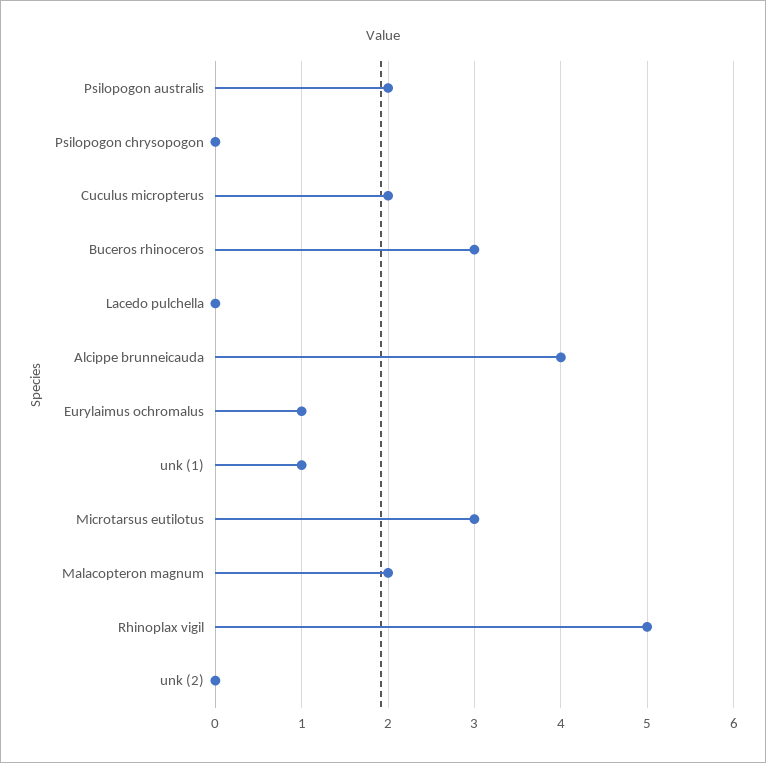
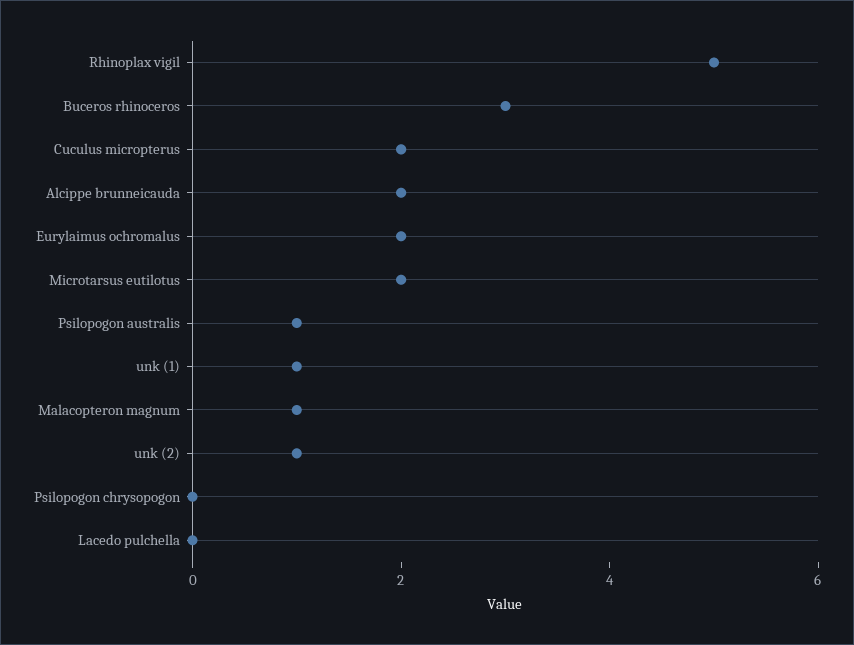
Psilopogon australis: 2 -> 1
Alcippe brunneicauda: 4 -> 2
Eurylaimus ochromalus: 1 -> 2
Microtarsus eutilotus: 3 -> 2
Malacopteron magnum: 2 -> 1
unk (2): 0 -> 1

